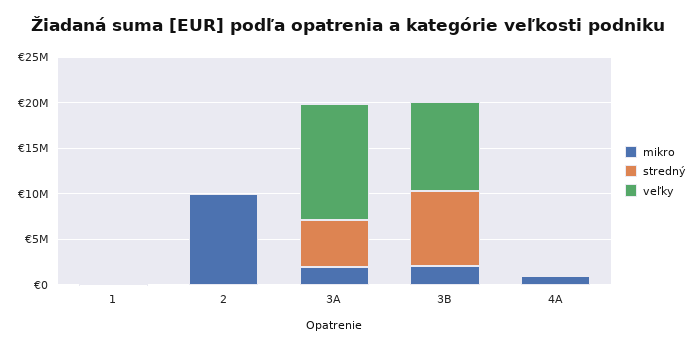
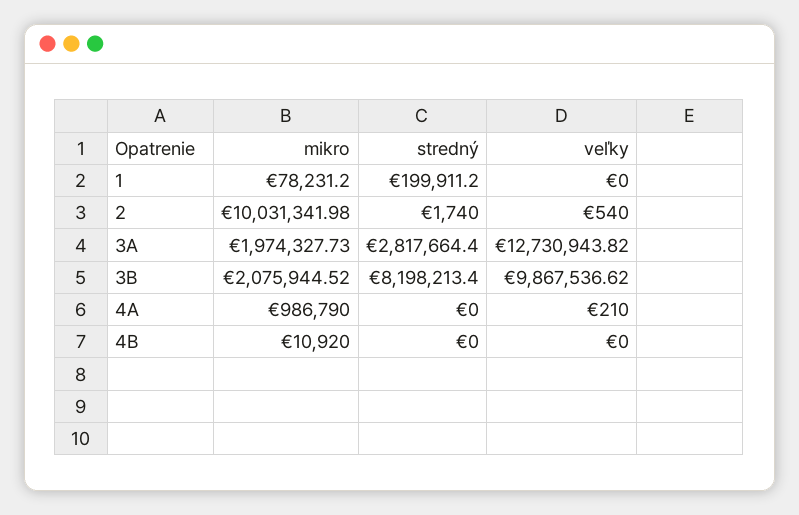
stredný, 3A: 5000000 -> 2817664.4
mikro, 4B: none -> 10920
stredný, 4B: none -> 0
veľky, 4B: none -> 0

